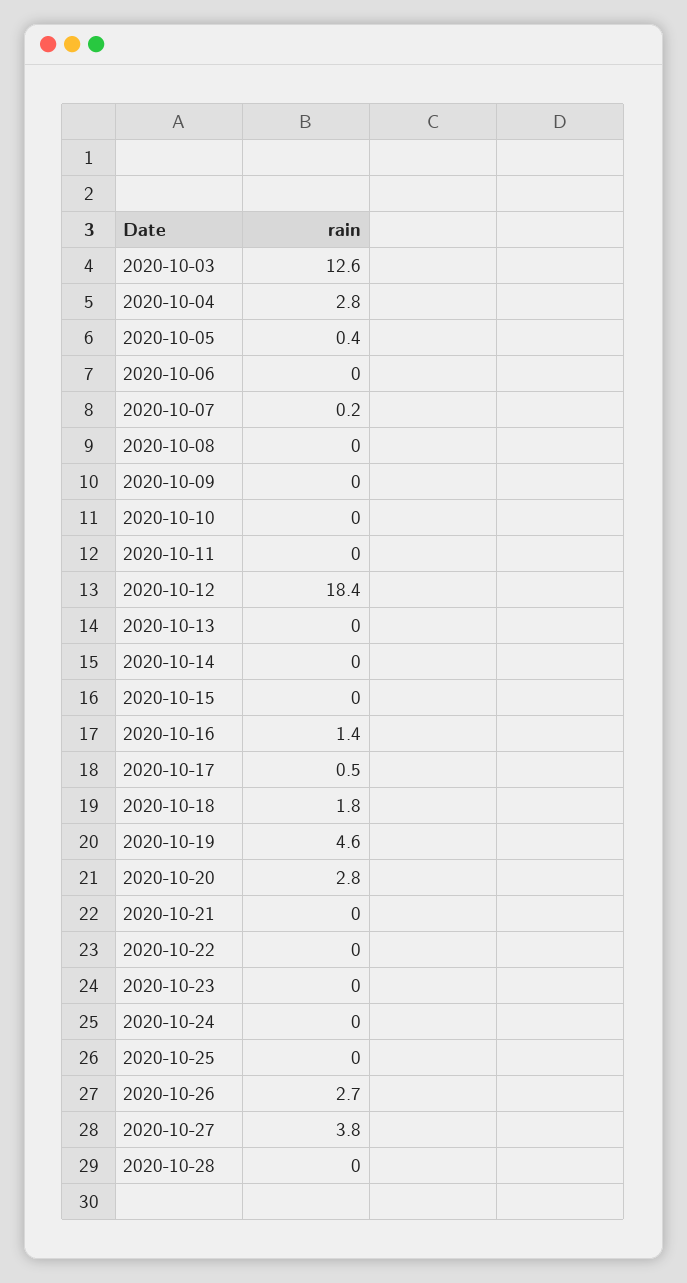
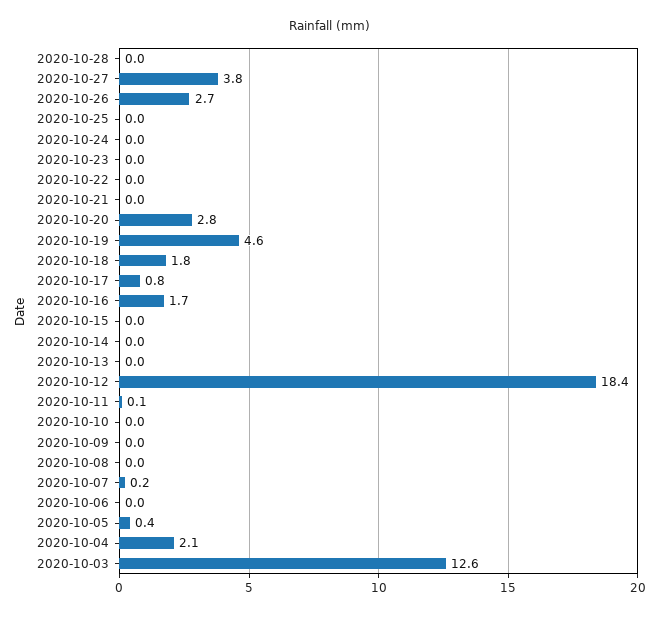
2020-10-04: 2.8 -> 2.1
2020-10-11: 0 -> 0.1
2020-10-16: 1.4 -> 1.7
2020-10-17: 0.5 -> 0.8

